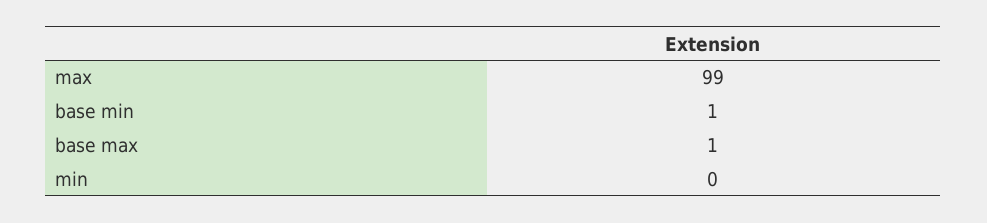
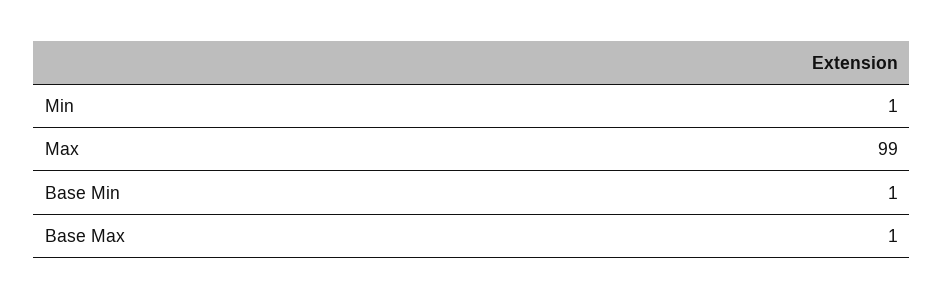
min: 0 -> 1

